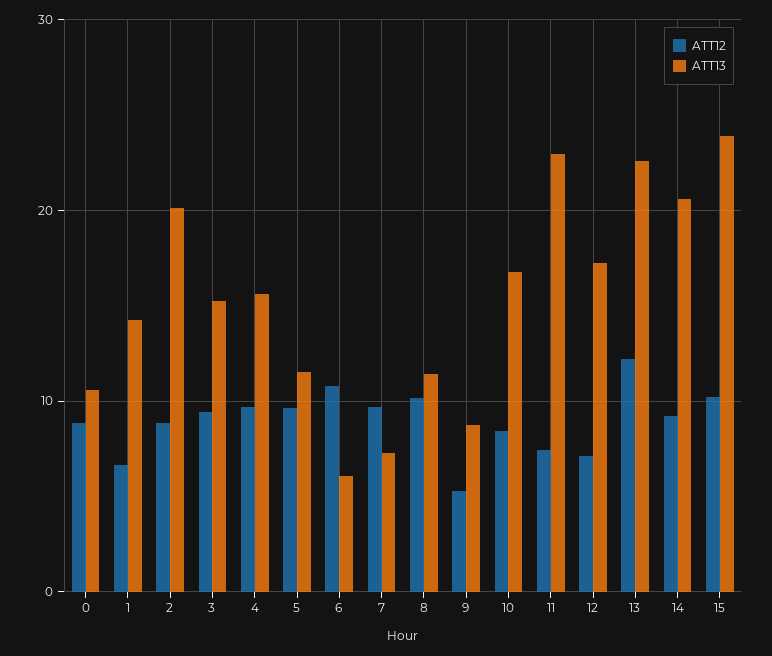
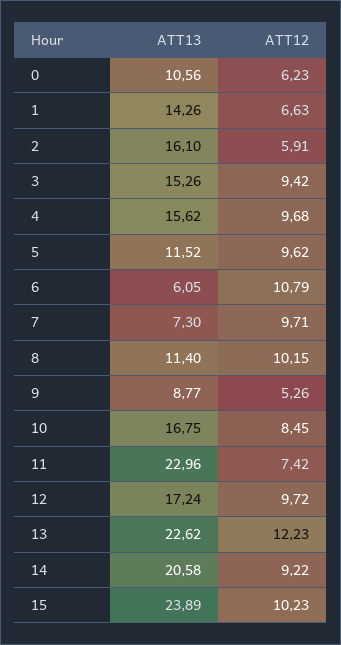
ATT12, 0: 9 -> 6.23
ATT12, 2: 9 -> 5.91
ATT13, 2: 20 -> 16.1
ATT12, 12: 7 -> 9.72

